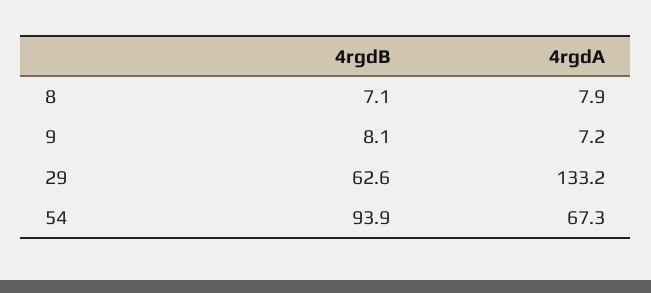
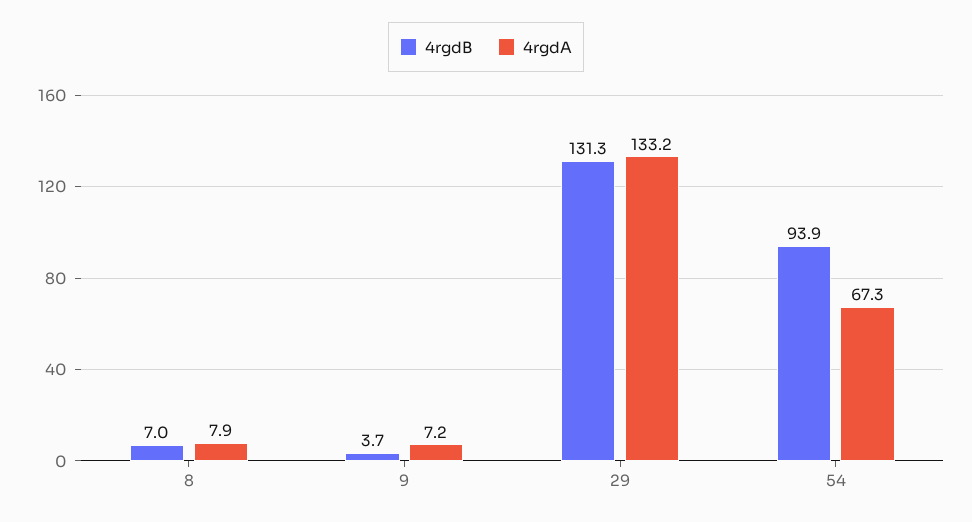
4rgdB, 8: 7.1 -> 7
4rgdB, 9: 8.1 -> 3.7
4rgdB, 29: 62.6 -> 131.3

